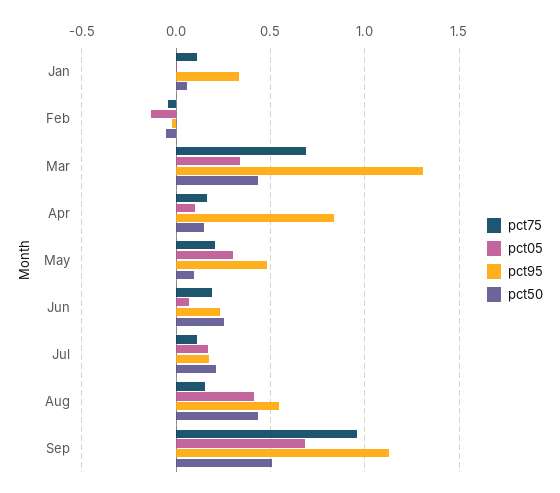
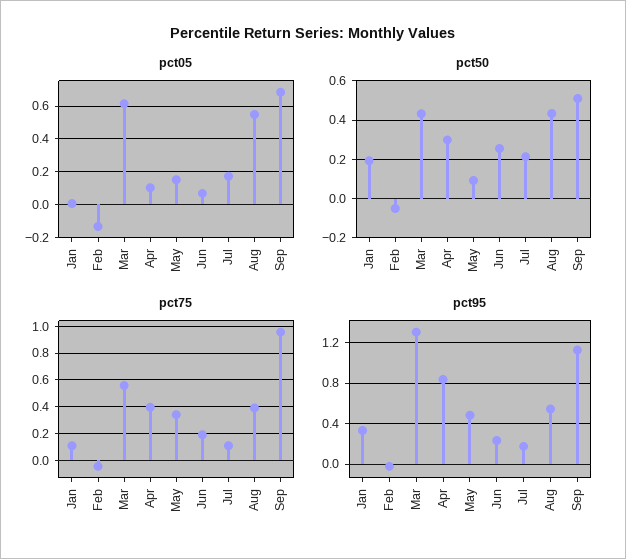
pct50, Jan: 0.05 -> 0.2
pct75, Mar: 0.7 -> 0.55
pct05, Mar: 0.35 -> 0.6
pct75, Apr: 0.15 -> 0.4
pct50, Apr: 0.15 -> 0.3
pct75, May: 0.2 -> 0.35
pct05, May: 0.3 -> 0.15
pct75, Aug: 0.15 -> 0.4
pct05, Aug: 0.4 -> 0.55

